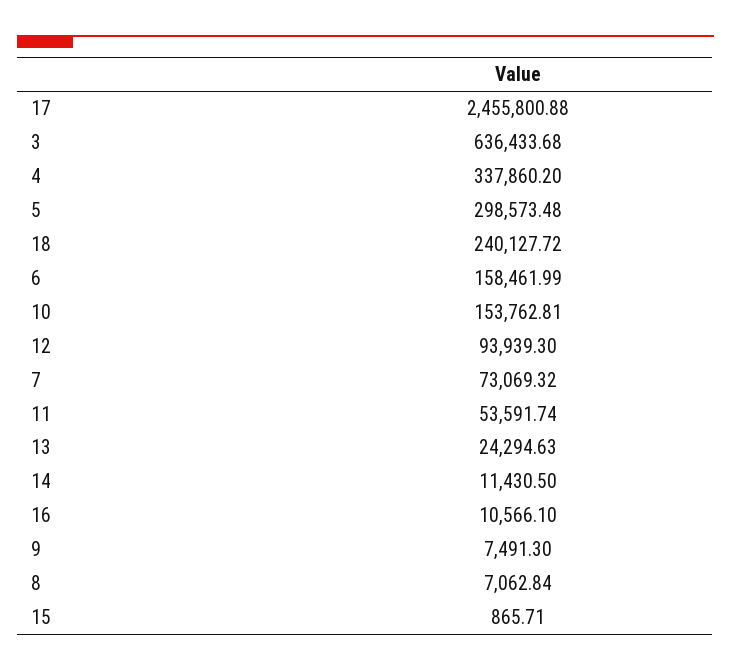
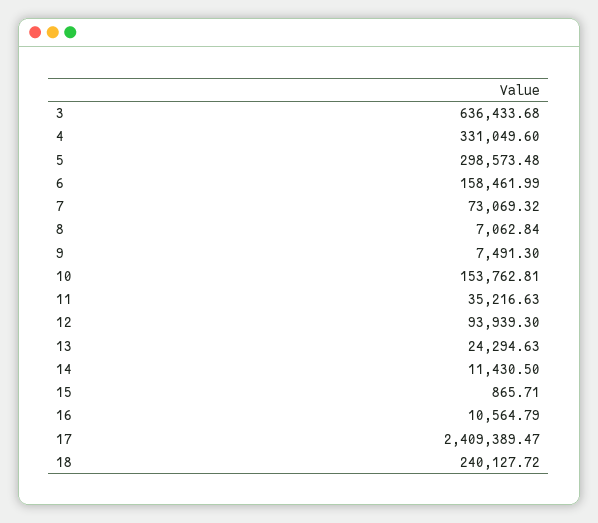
17: 2455800.88 -> 2409389.47
4: 337860.2 -> 331049.6
11: 53591.74 -> 35216.63
16: 10566.1 -> 10564.79

